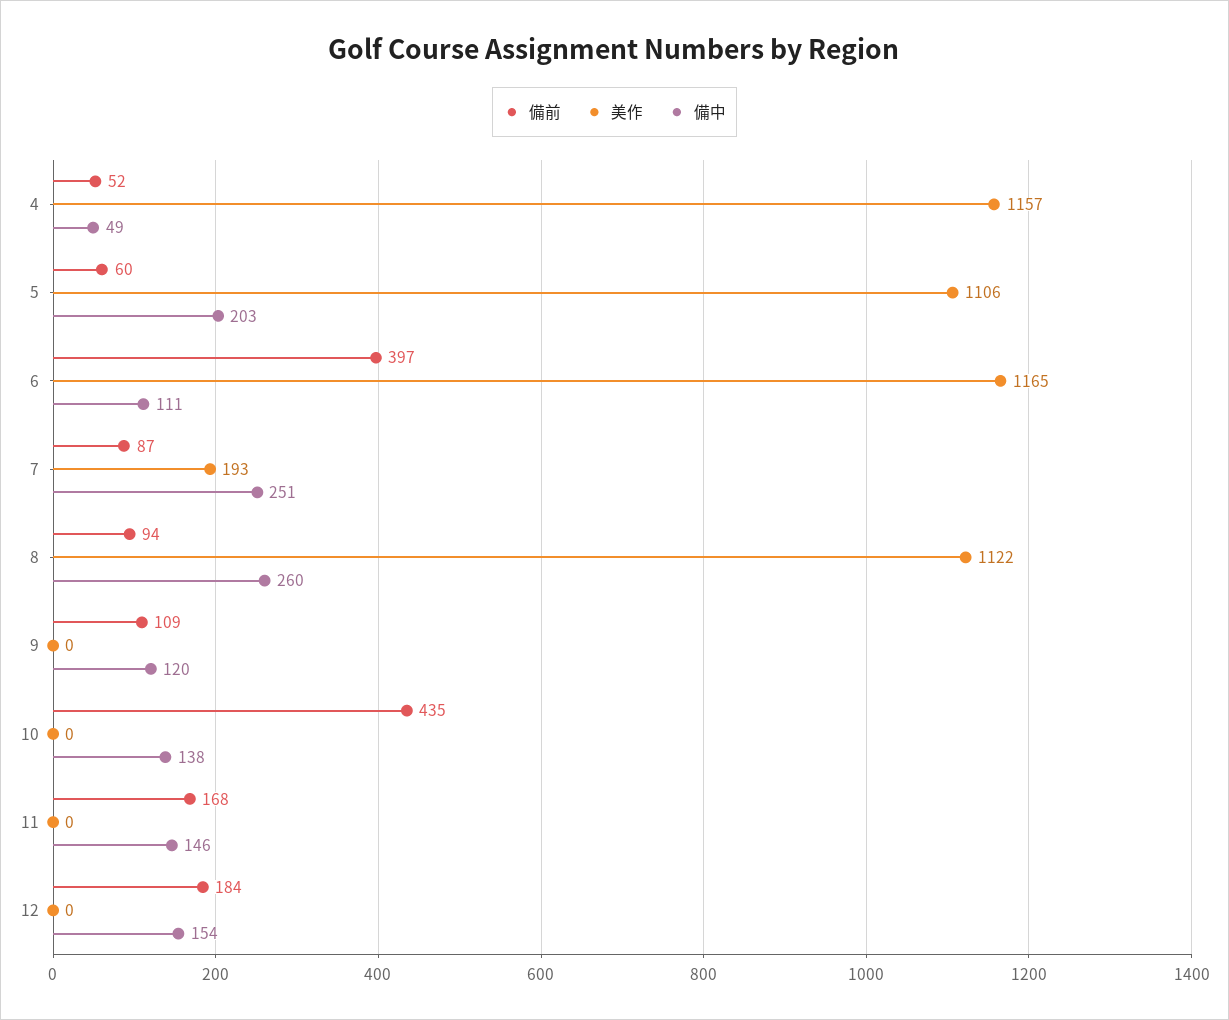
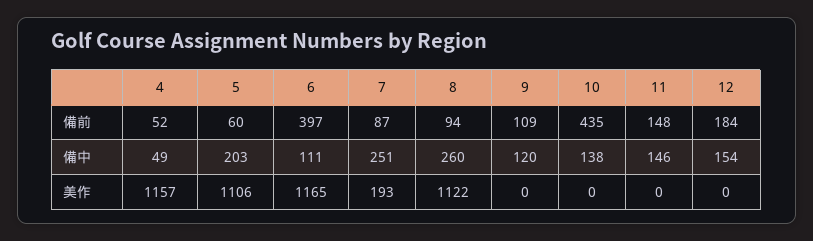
備前, 11: 168 -> 148

